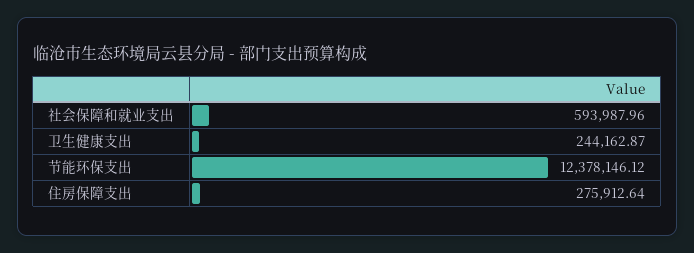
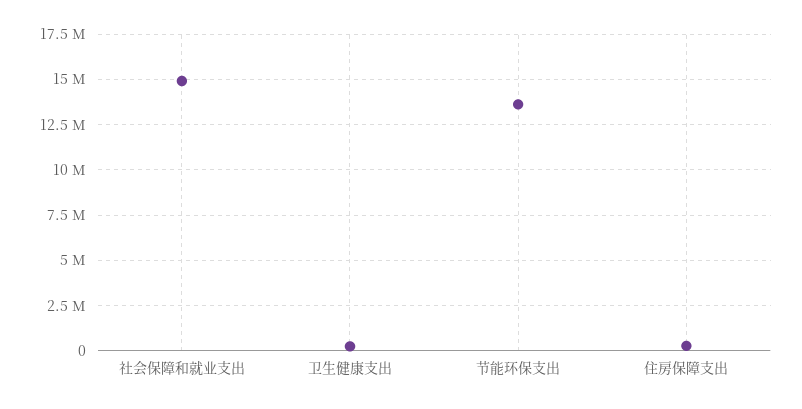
社会保障和就业支出: 593987.96 -> 15000000
节能环保支出: 12378146.12 -> 13500000

